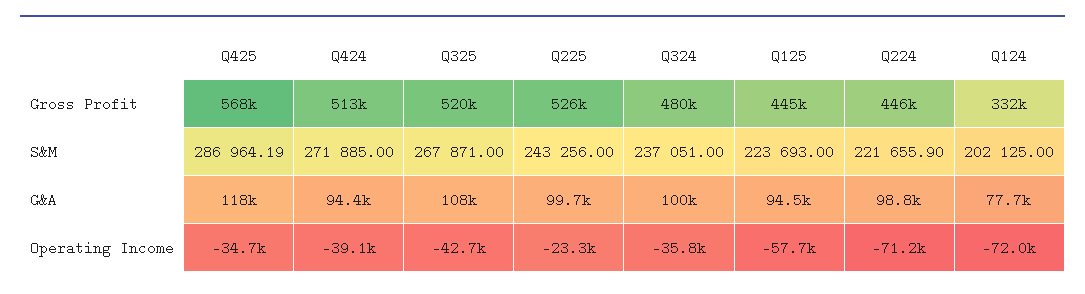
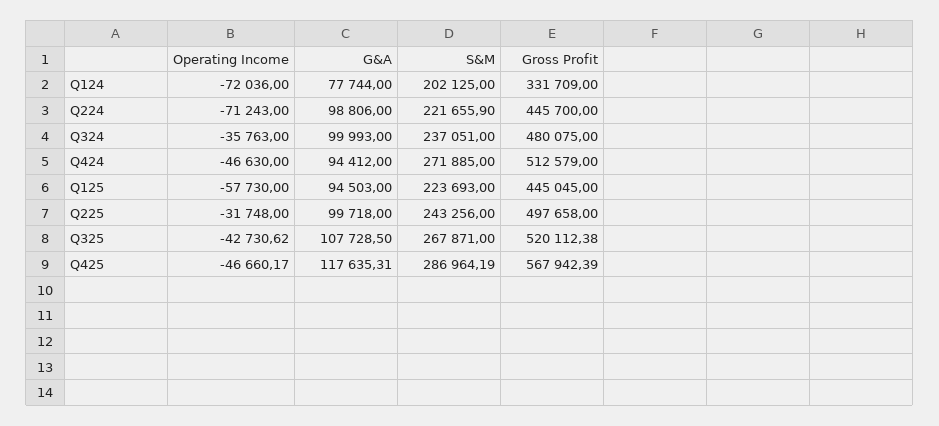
Q225, Gross Profit: 526000 -> 497658
Q425, Operating Income: -34700 -> -46660.17
Q424, Operating Income: -39100 -> -46630
Q225, Operating Income: -23300 -> -31748

